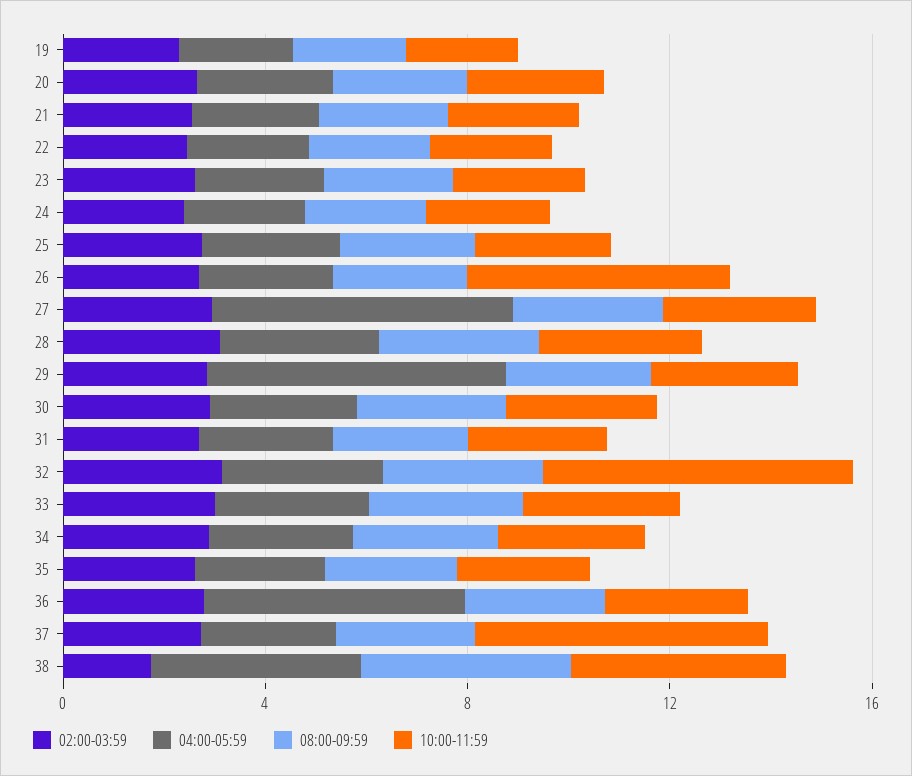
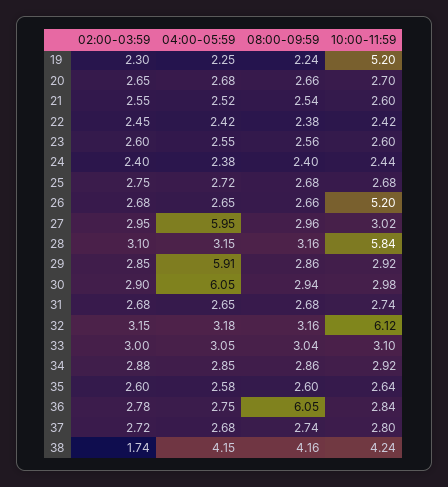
10:00-11:59, 19: 2 -> 5.2
10:00-11:59, 28: 3 -> 5.84
04:00-05:59, 30: 3 -> 6.05
04:00-05:59, 36: 5 -> 2.75
08:00-09:59, 36: 3 -> 6.05
10:00-11:59, 37: 6 -> 2.8

